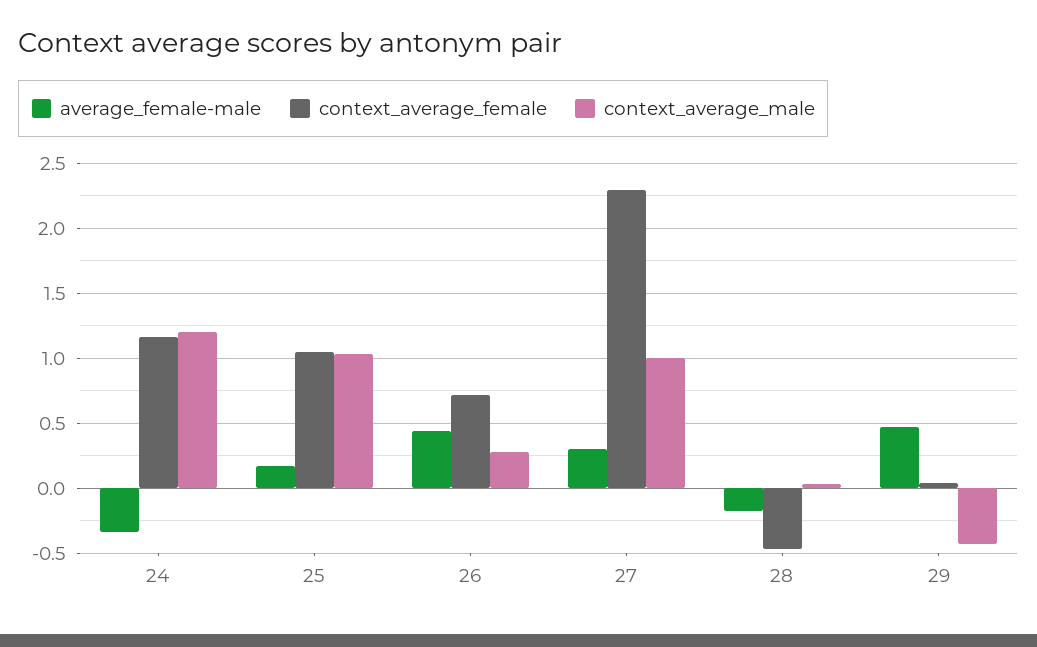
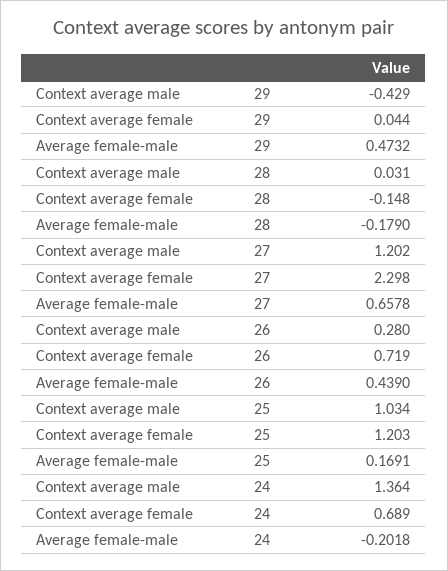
average_female-male, 24: -0.35 -> -0.2018
context_average_female, 24: 1.15 -> 0.689
context_average_male, 24: 1.2 -> 1.364
context_average_female, 25: 1.05 -> 1.203
average_female-male, 27: 0.3 -> 0.6578
context_average_male, 27: 1 -> 1.202
context_average_female, 28: -0.45 -> -0.148

